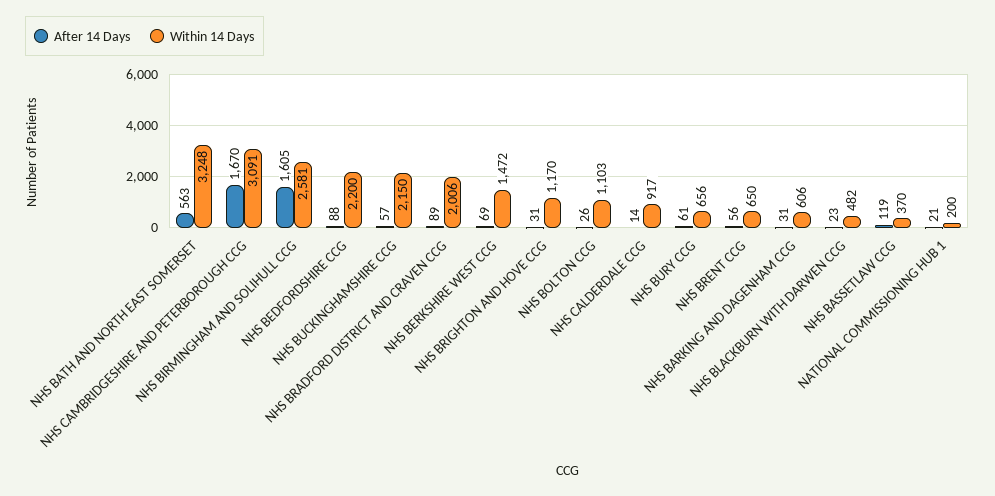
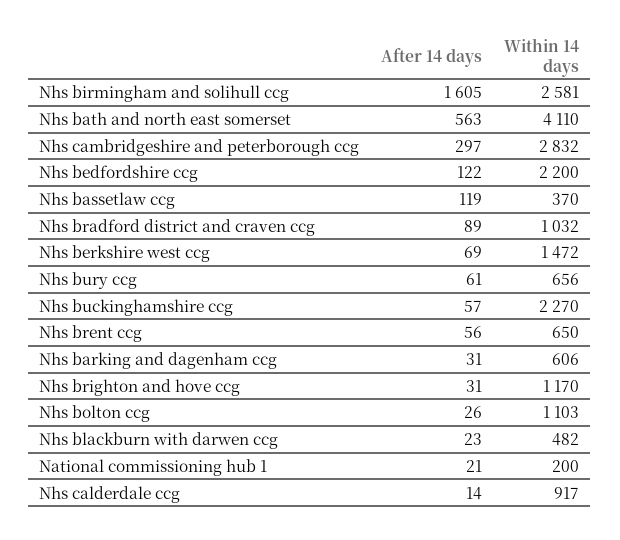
Within 14 Days, NHS BATH AND NORTH EAST SOMERSET: 3248 -> 4110
After 14 Days, NHS CAMBRIDGESHIRE AND PETERBOROUGH CCG: 1670 -> 297
Within 14 Days, NHS CAMBRIDGESHIRE AND PETERBOROUGH CCG: 3091 -> 2832
After 14 Days, NHS BEDFORDSHIRE CCG: 88 -> 122
Within 14 Days, NHS BUCKINGHAMSHIRE CCG: 2150 -> 2270
Within 14 Days, NHS BRADFORD DISTRICT AND CRAVEN CCG: 2006 -> 1032

